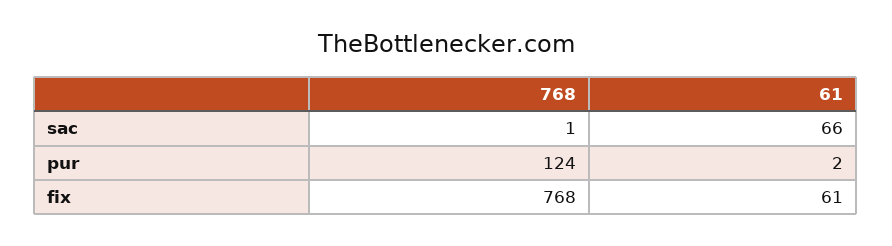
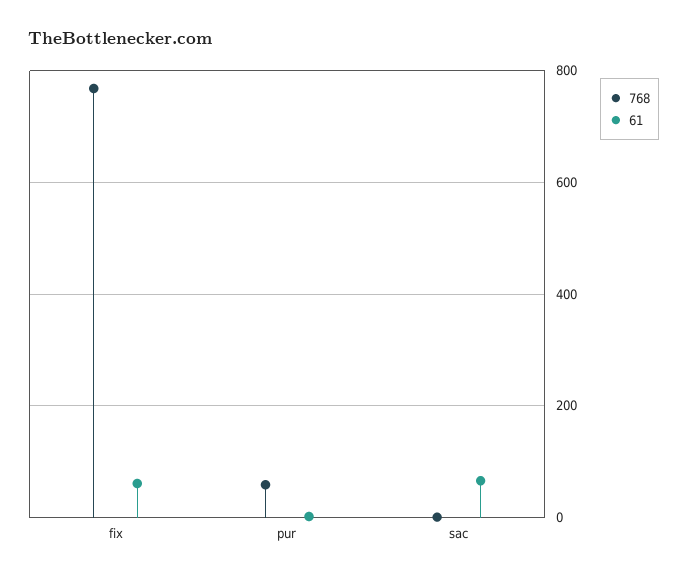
768, pur: 124 -> 60

